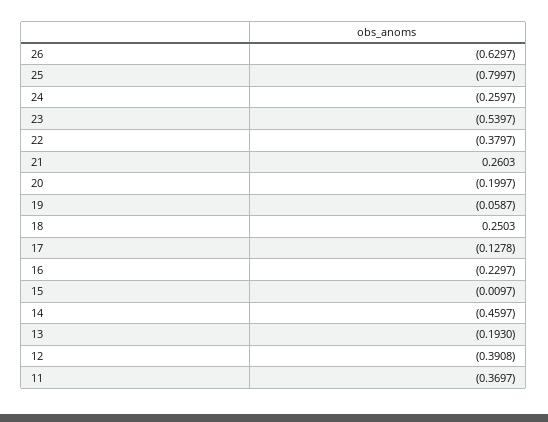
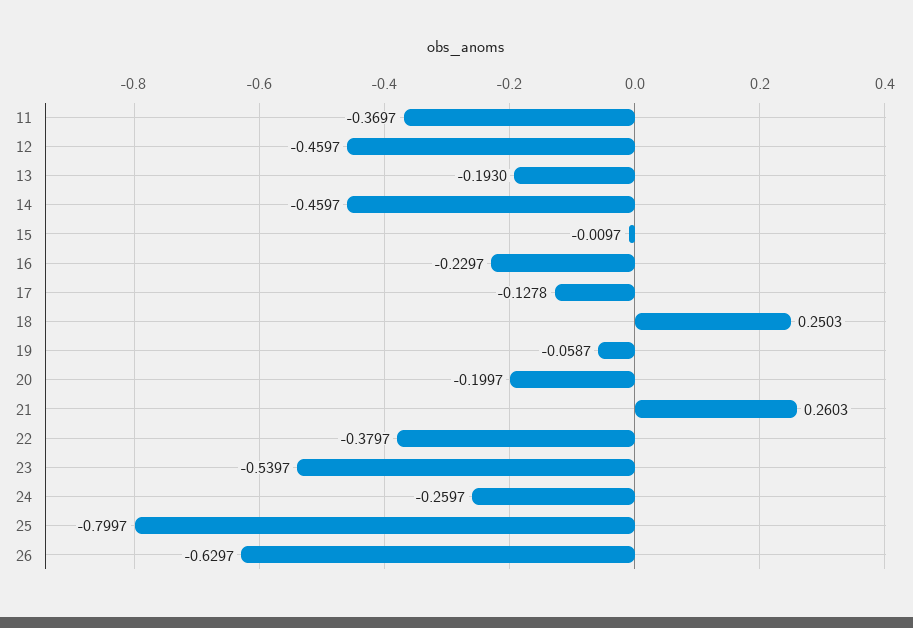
12: -0.3908 -> -0.4597

